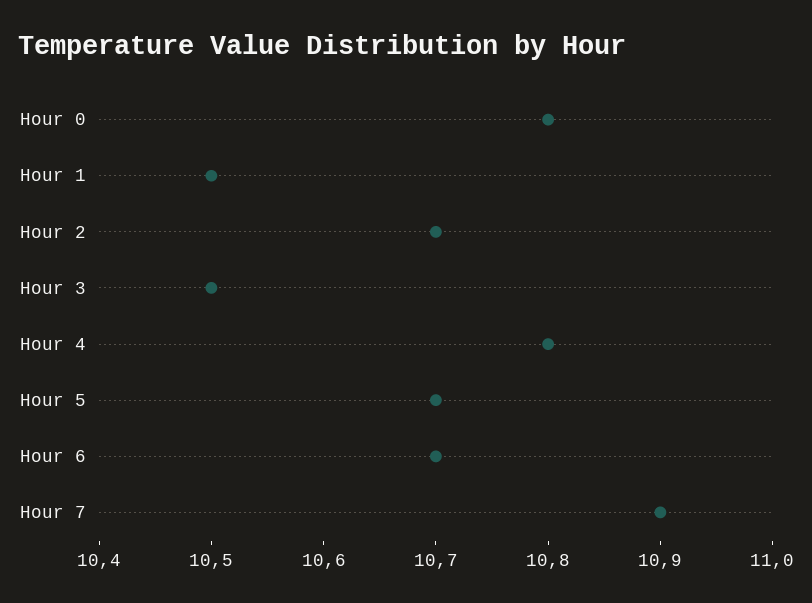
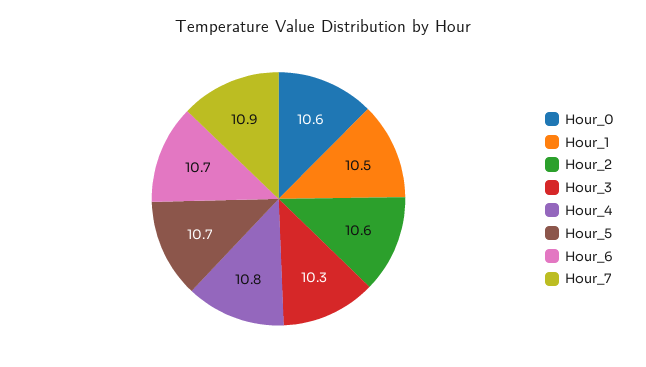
Hour 0: 10.8 -> 10.6
Hour 2: 10.7 -> 10.6
Hour 3: 10.5 -> 10.3

